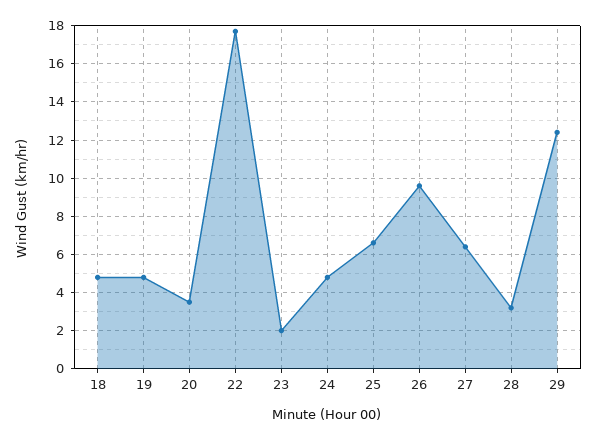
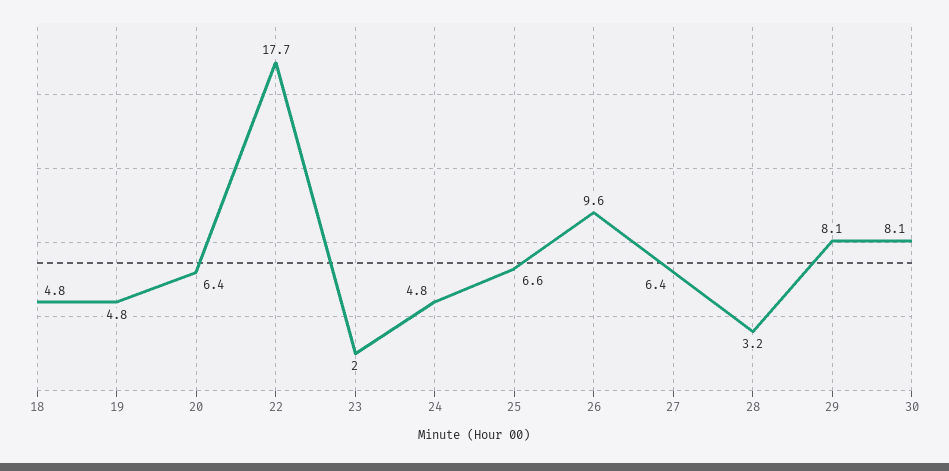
20: 3.5 -> 6.4
29: 12.5 -> 8.1
30: none -> 8.1

